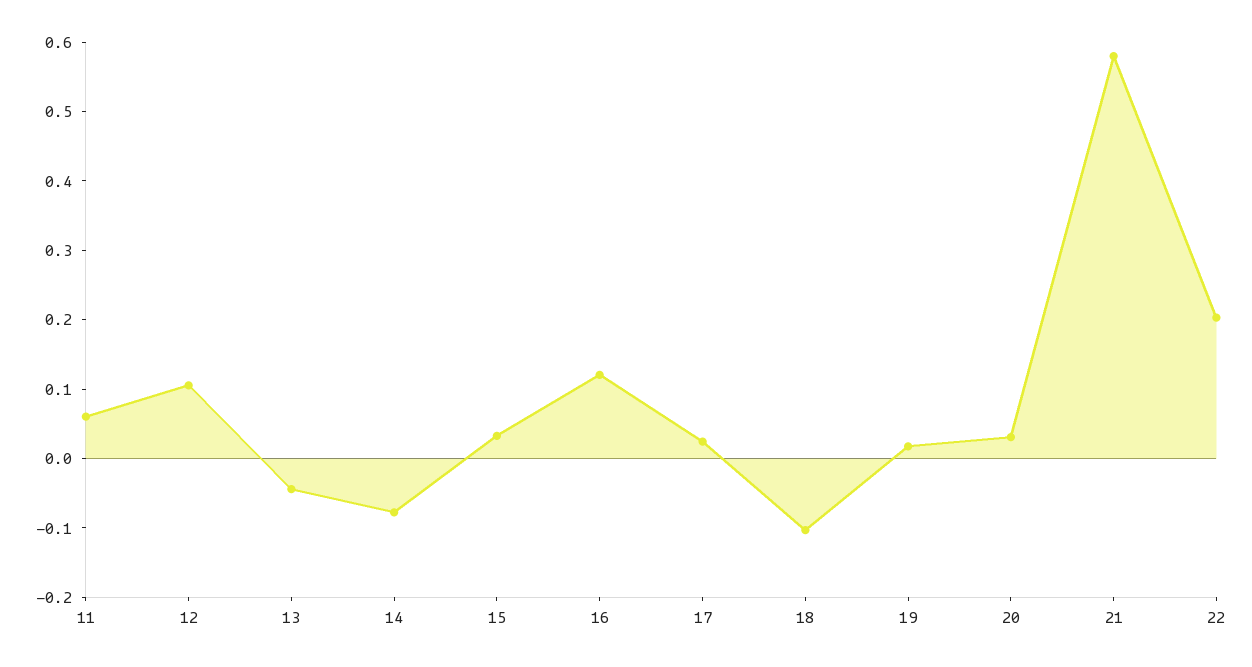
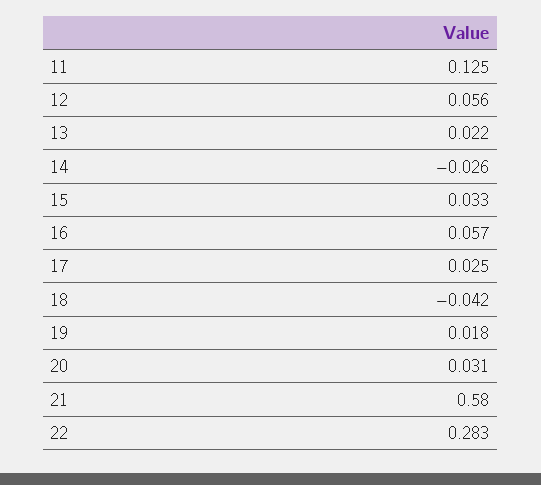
11: 0.06 -> 0.125
12: 0.1 -> 0.056
13: -0.04 -> 0.022
14: -0.08 -> -0.026
16: 0.12 -> 0.057
18: -0.1 -> -0.042
22: 0.2 -> 0.283

